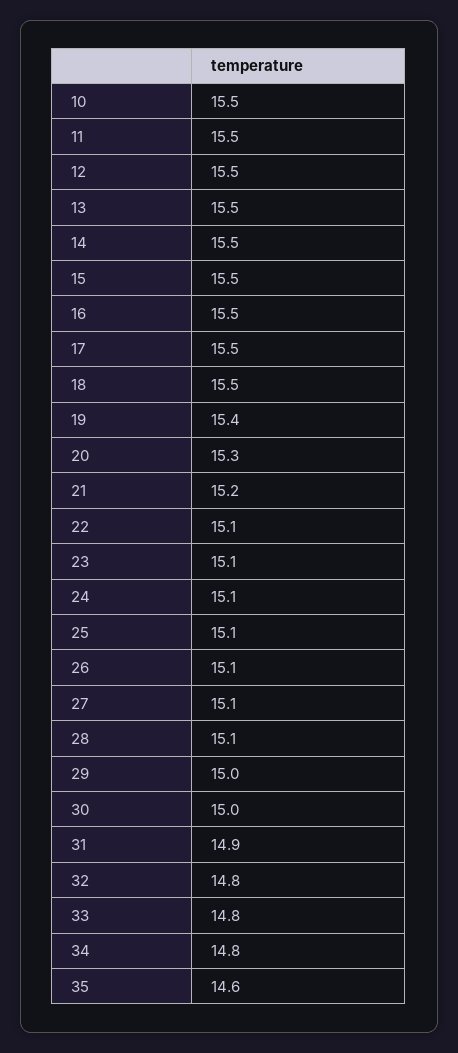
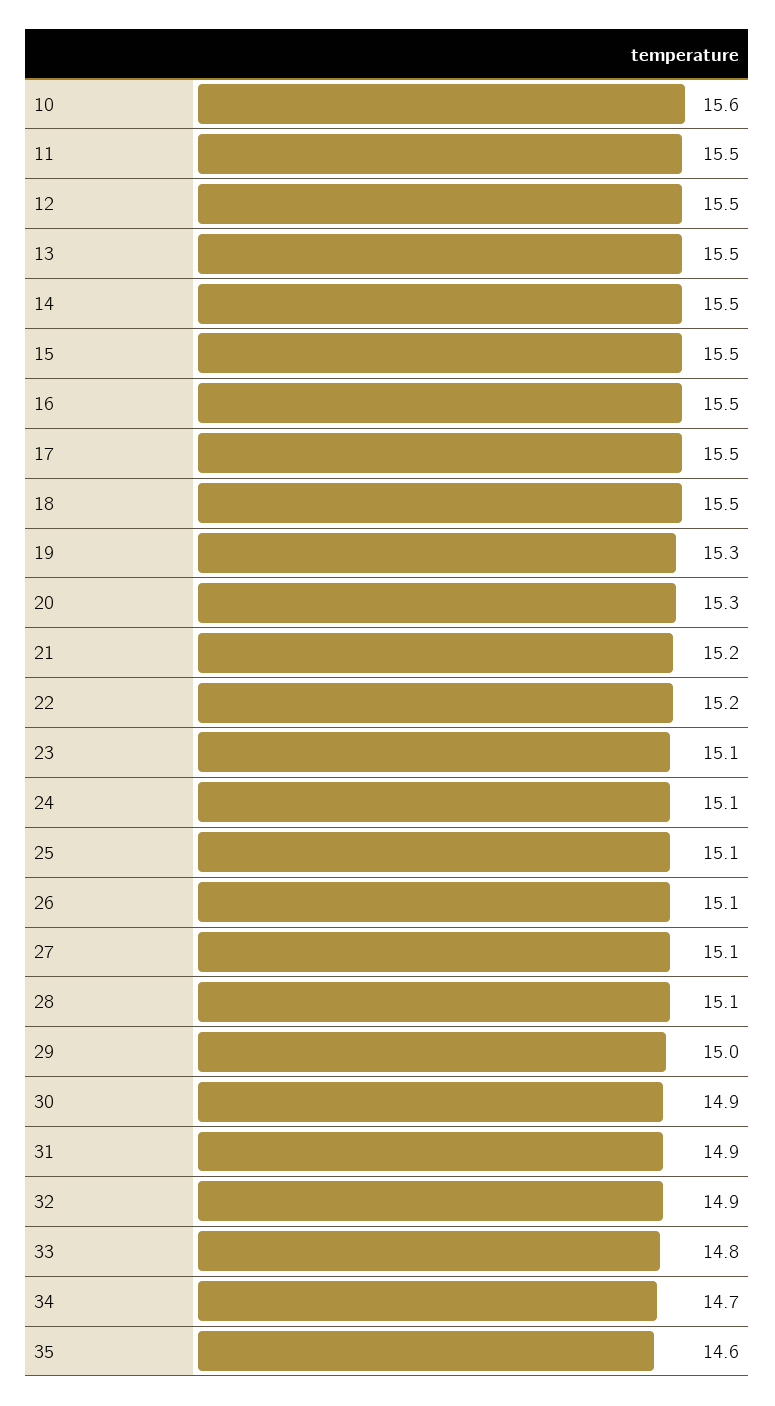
10: 15.5 -> 15.6
19: 15.4 -> 15.3
22: 15.1 -> 15.2
30: 15 -> 14.9
32: 14.8 -> 14.9
34: 14.8 -> 14.7

